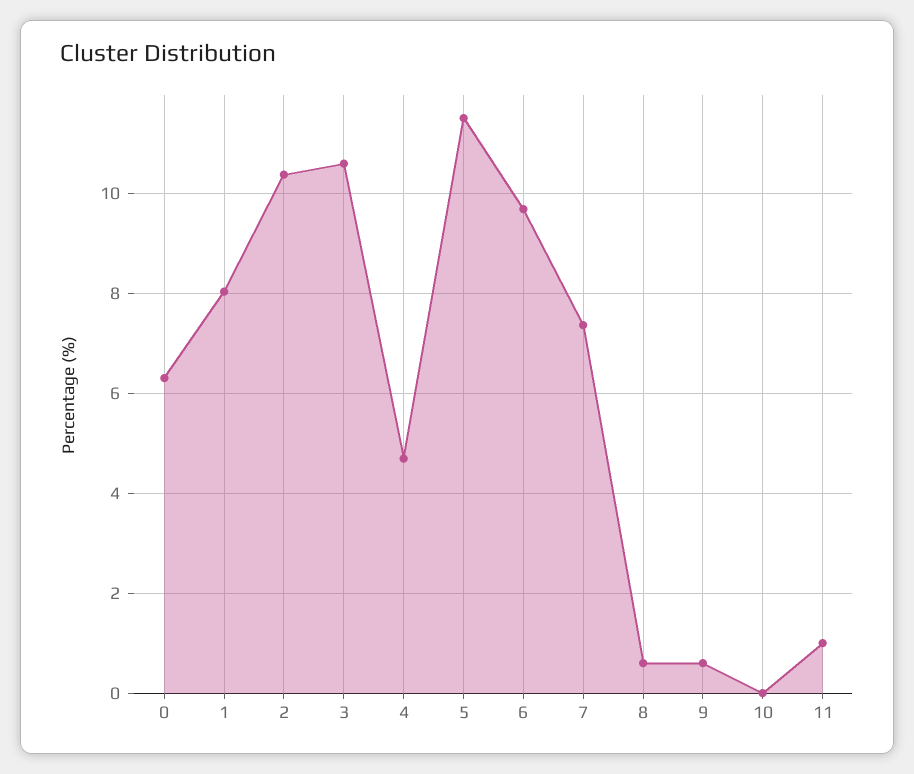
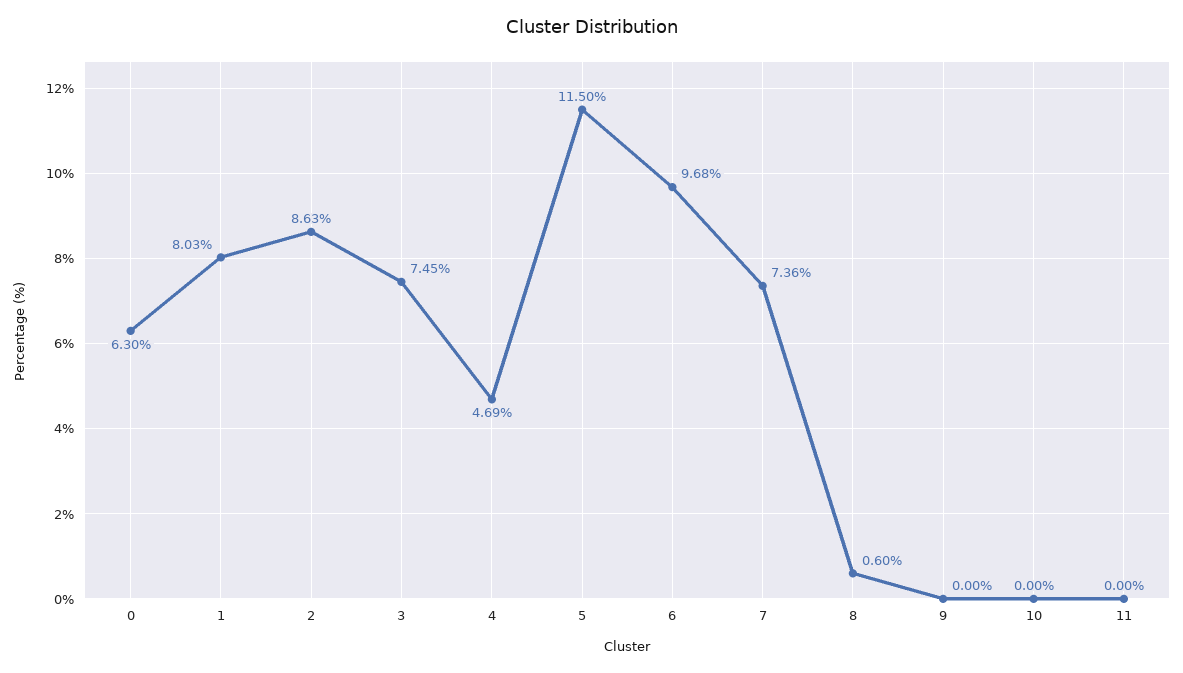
2: 10.4 -> 8.63
3: 10.6 -> 7.45
9: 0.6 -> 0
11: 1 -> 0

